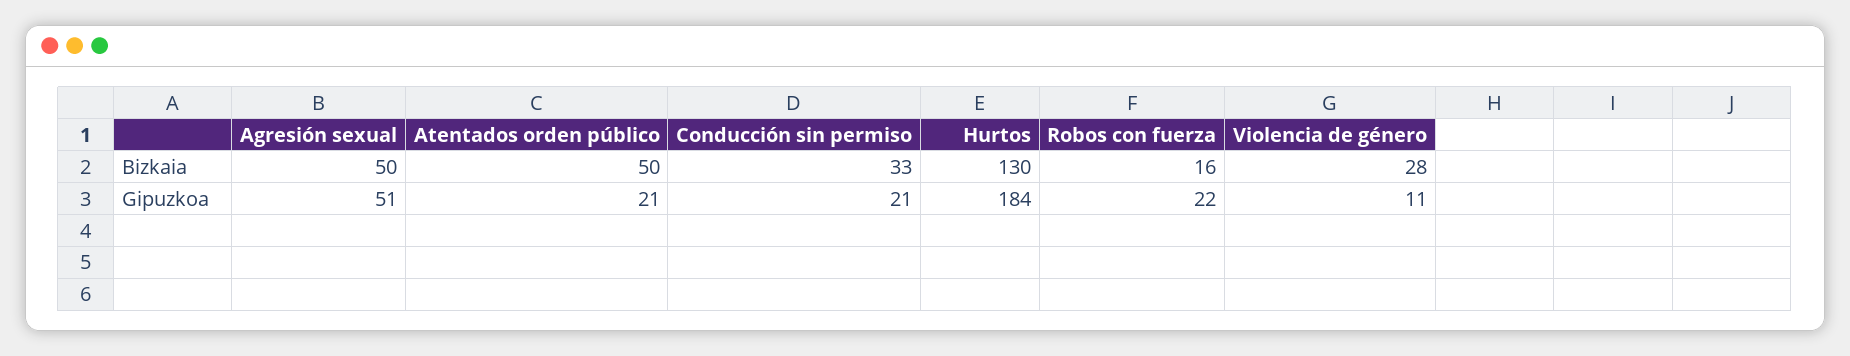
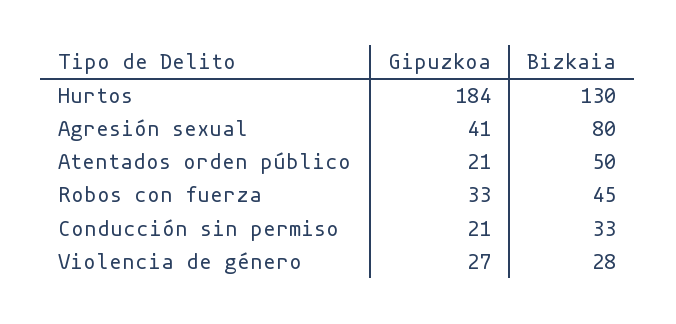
Agresión sexual, Bizkaia: 50 -> 80
Robos con fuerza, Bizkaia: 16 -> 45
Agresión sexual, Gipuzkoa: 51 -> 41
Robos con fuerza, Gipuzkoa: 22 -> 33
Violencia de género, Gipuzkoa: 11 -> 27

